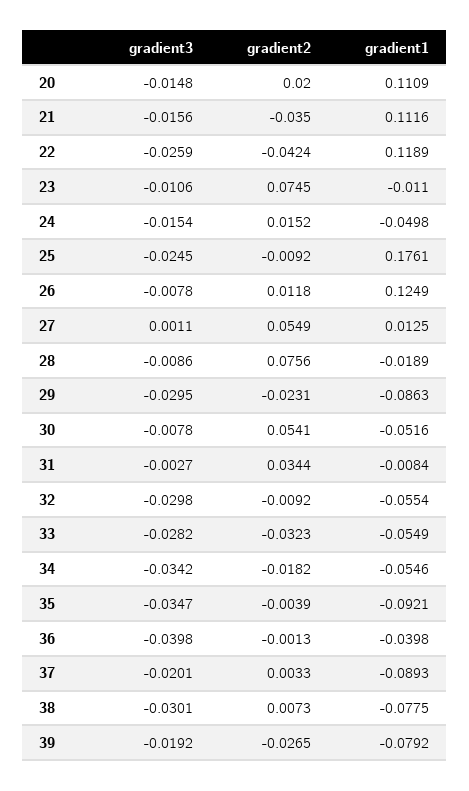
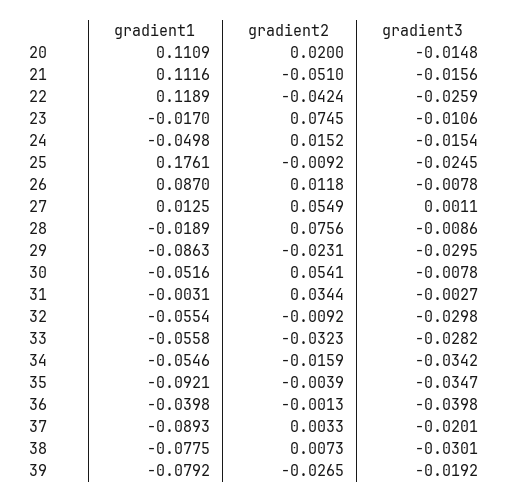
gradient2, 21: -0.035 -> -0.051
gradient1, 23: -0.011 -> -0.017
gradient1, 26: 0.1249 -> 0.087
gradient1, 31: -0.0084 -> -0.0031
gradient1, 33: -0.0549 -> -0.0558
gradient2, 34: -0.0182 -> -0.0159

